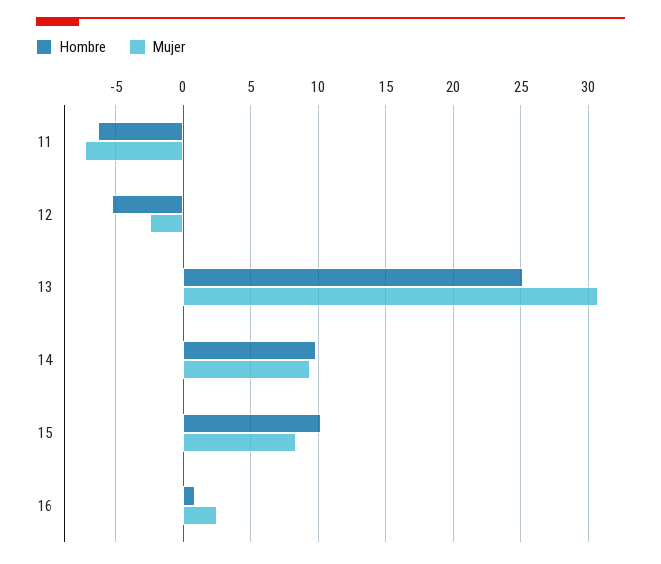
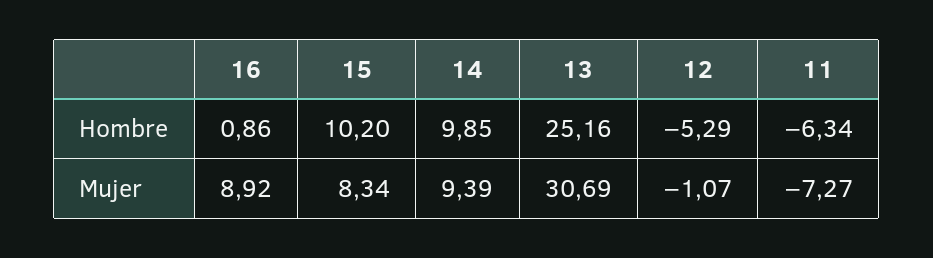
Mujer, 12: -2.5 -> -1.07
Mujer, 16: 2.5 -> 8.92

